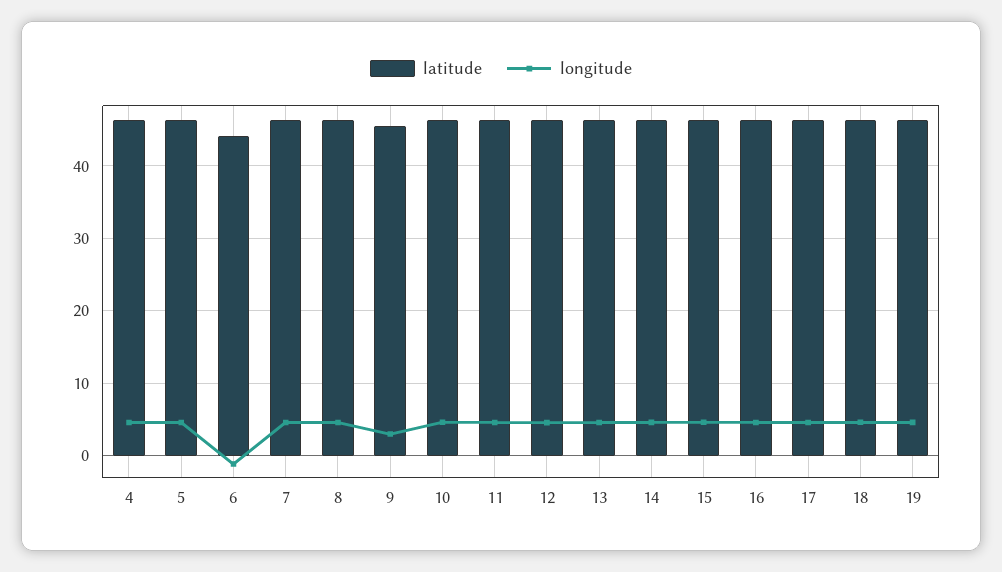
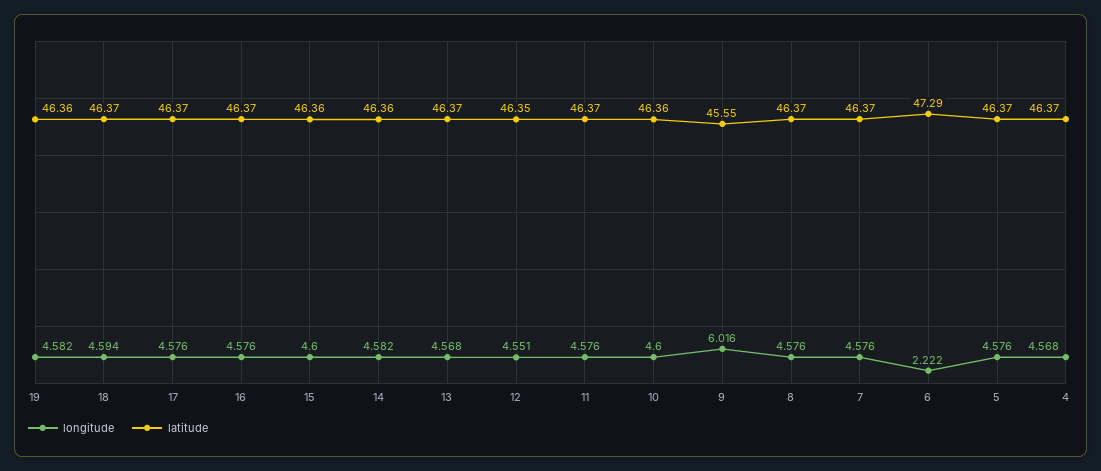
latitude, 6: 44 -> 47.29
longitude, 6: -1 -> 2.222
longitude, 9: 3 -> 6.016

